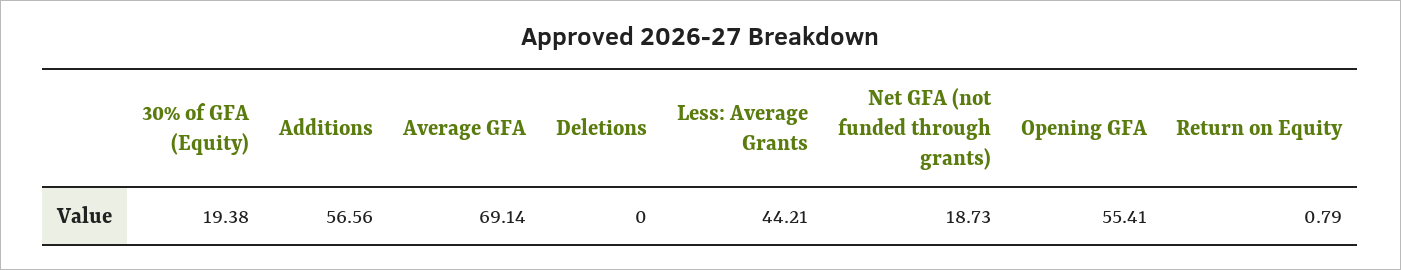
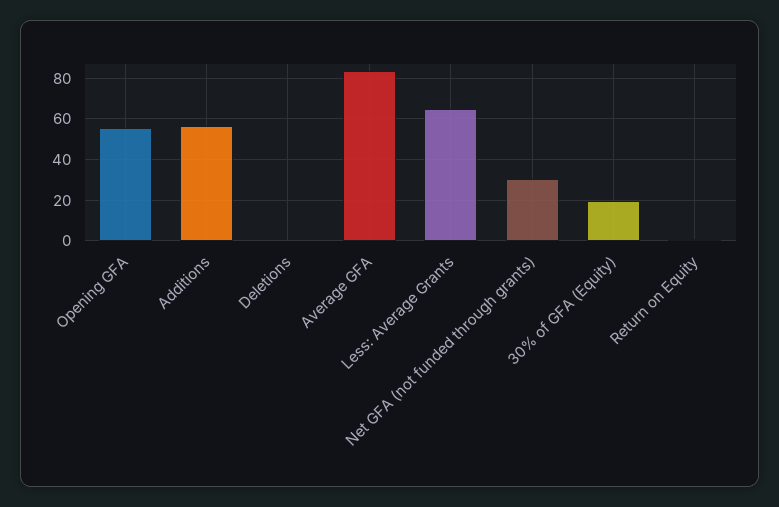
Average GFA: 69.14 -> 85
Less: Average Grants: 44.21 -> 65
Net GFA (not funded through grants): 18.73 -> 30

